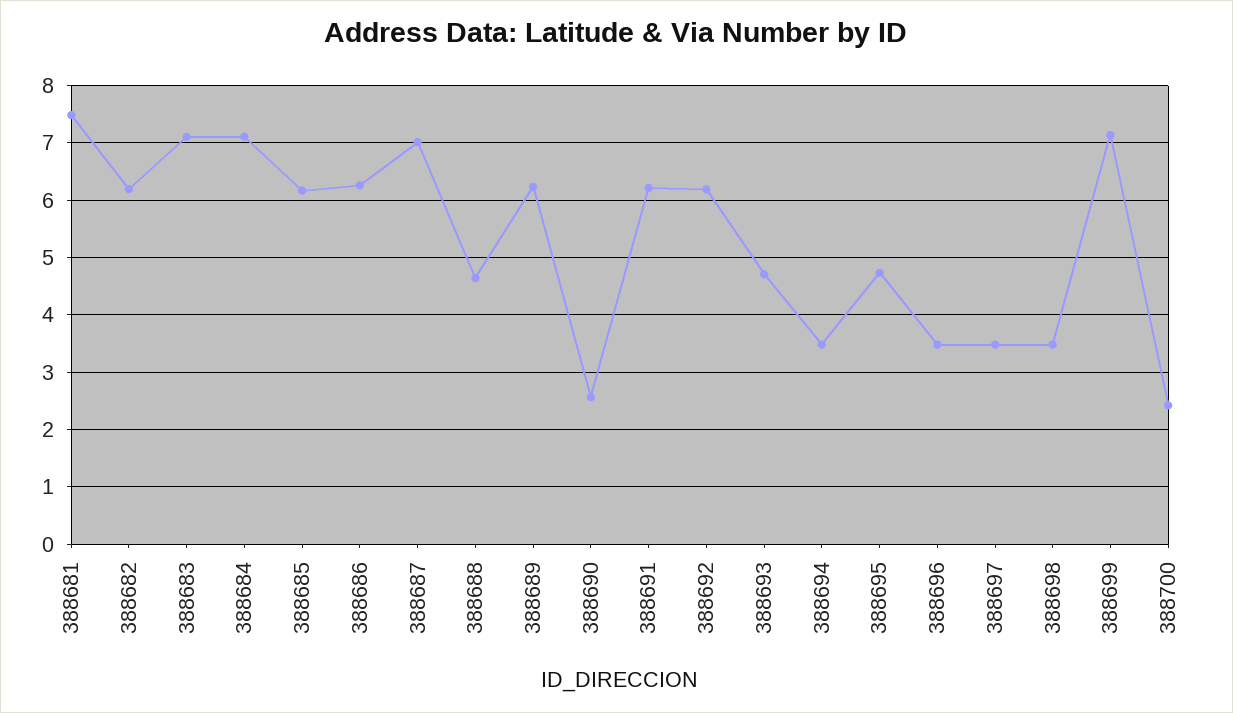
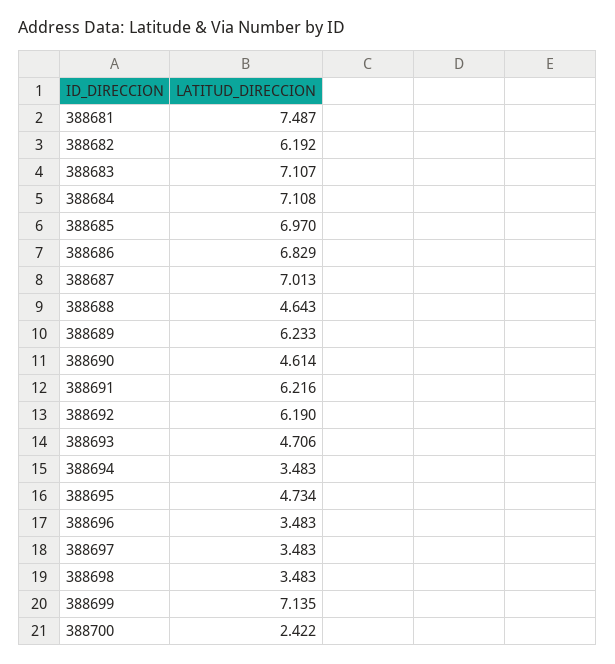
388685: 6.2 -> 6.97
388686: 6.2 -> 6.829
388690: 2.6 -> 4.614

